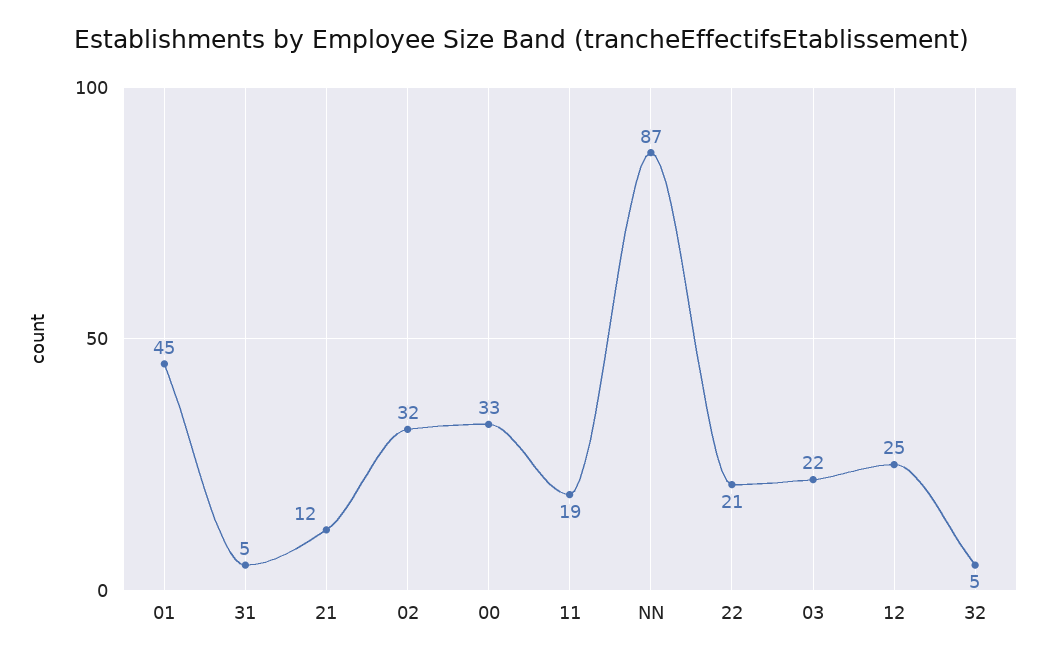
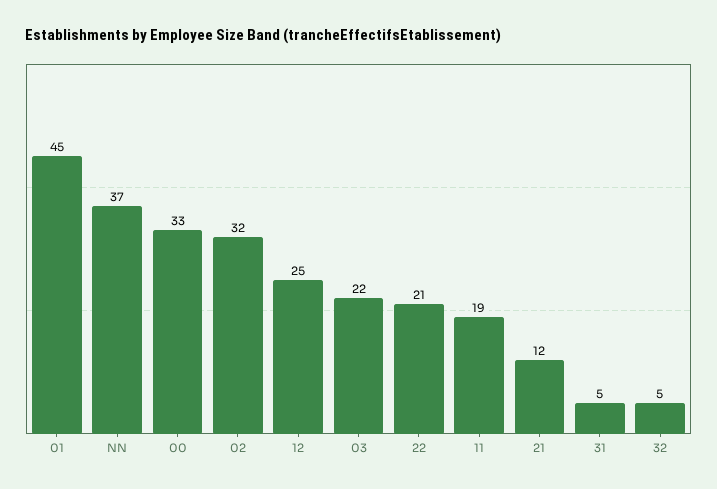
NN: 87 -> 37

